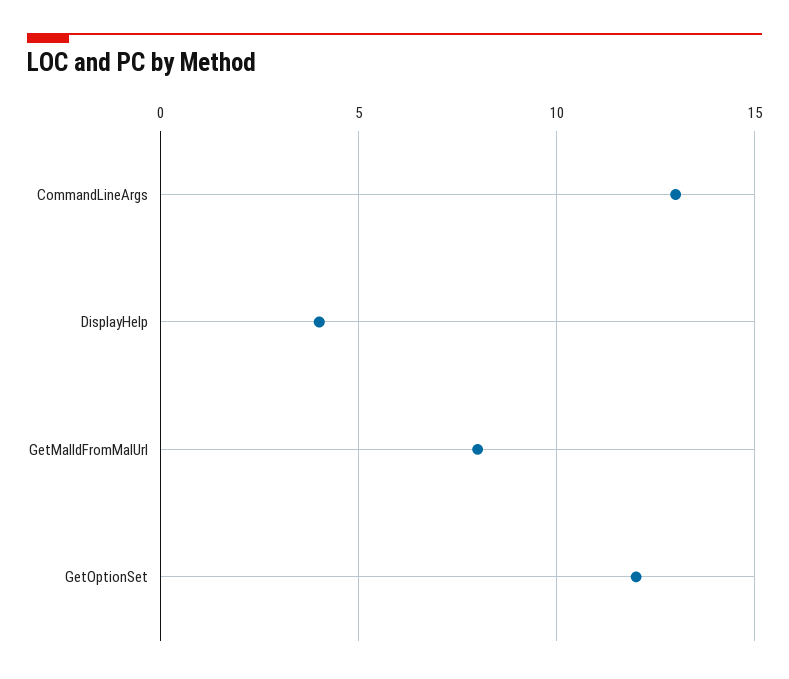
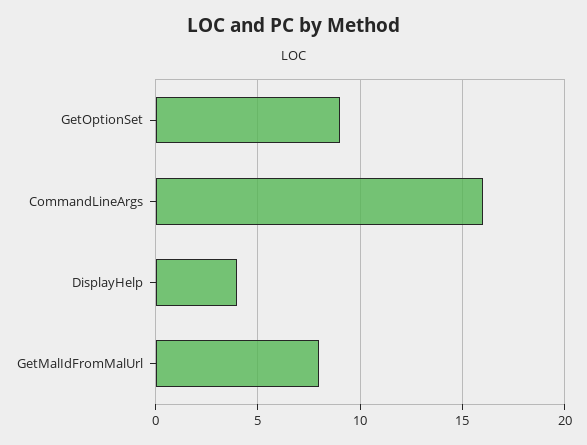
CommandLineArgs: 13 -> 16
GetOptionSet: 12 -> 9

